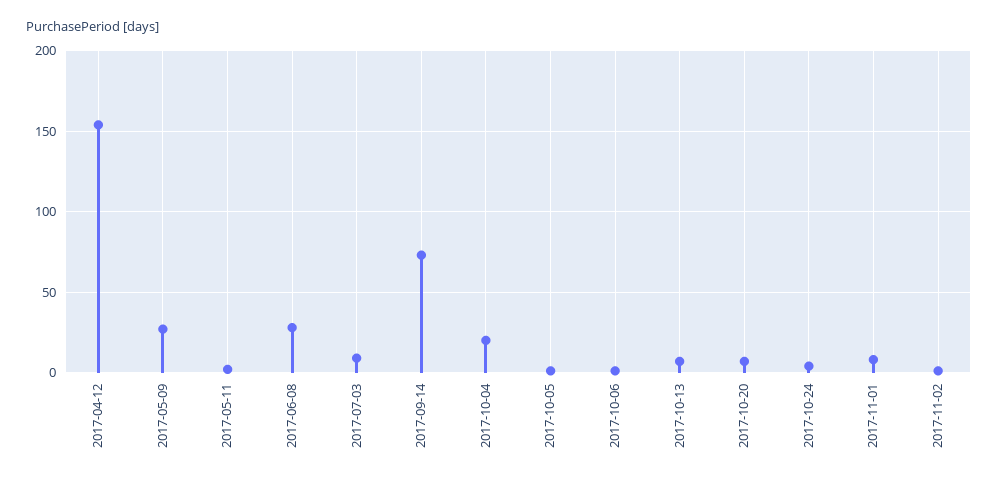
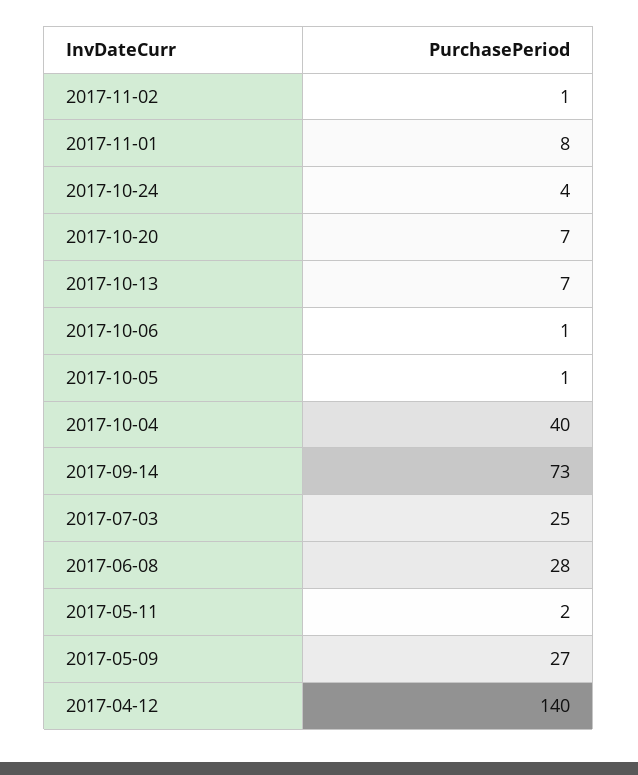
2017-04-12: 155 -> 140
2017-07-03: 10 -> 25
2017-10-04: 20 -> 40

